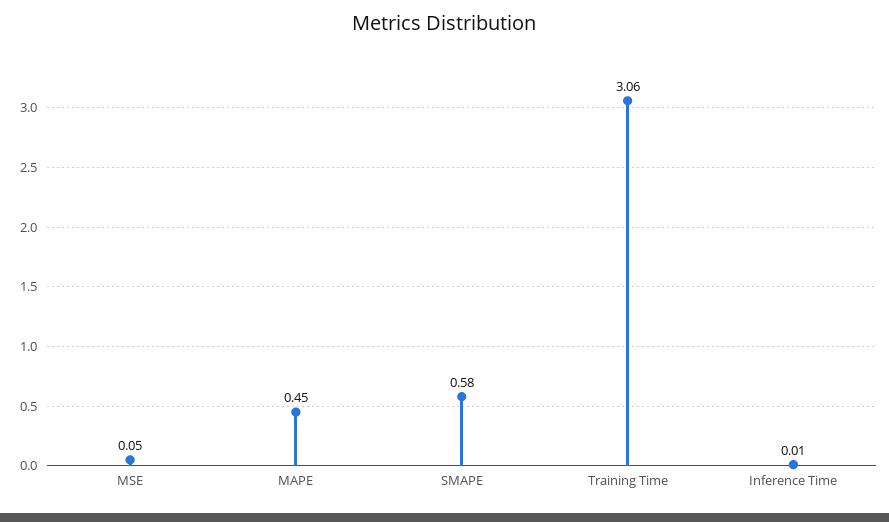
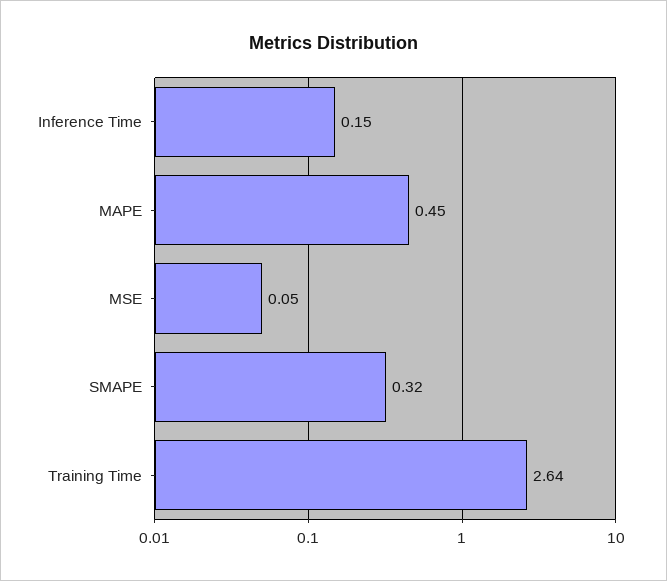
SMAPE: 0.58 -> 0.32
Training Time: 3.06 -> 2.64
Inference Time: 0.01 -> 0.15

